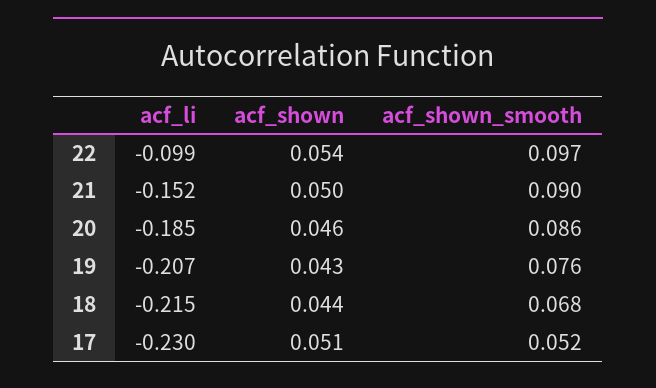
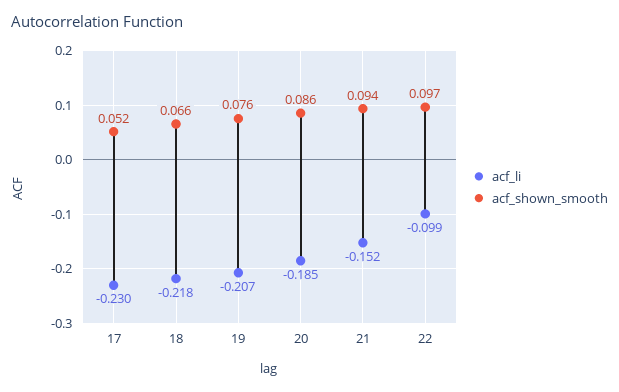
acf_shown, 22: 0.054 -> none
acf_shown, 21: 0.05 -> none
acf_shown_smooth, 21: 0.09 -> 0.094
acf_shown, 20: 0.046 -> none
acf_shown, 19: 0.043 -> none
acf_li, 18: -0.215 -> -0.218
acf_shown, 18: 0.044 -> none
acf_shown_smooth, 18: 0.068 -> 0.066
acf_shown, 17: 0.051 -> none

